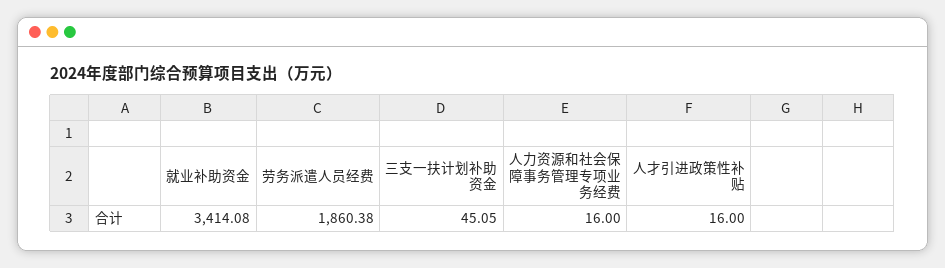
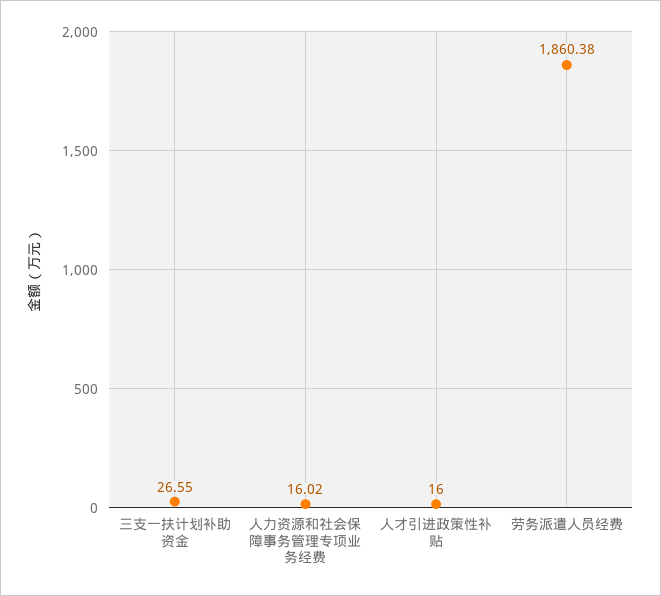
就业补助资金: 3414.08 -> none
三支一扶计划补助资金: 45.05 -> 26.55
人力资源和社会保障事务管理专项业务经费: 16 -> 16.02

